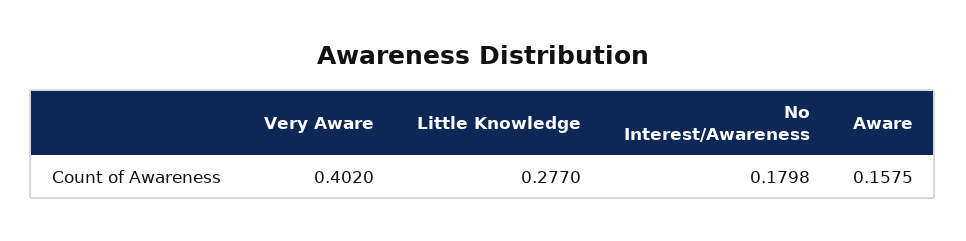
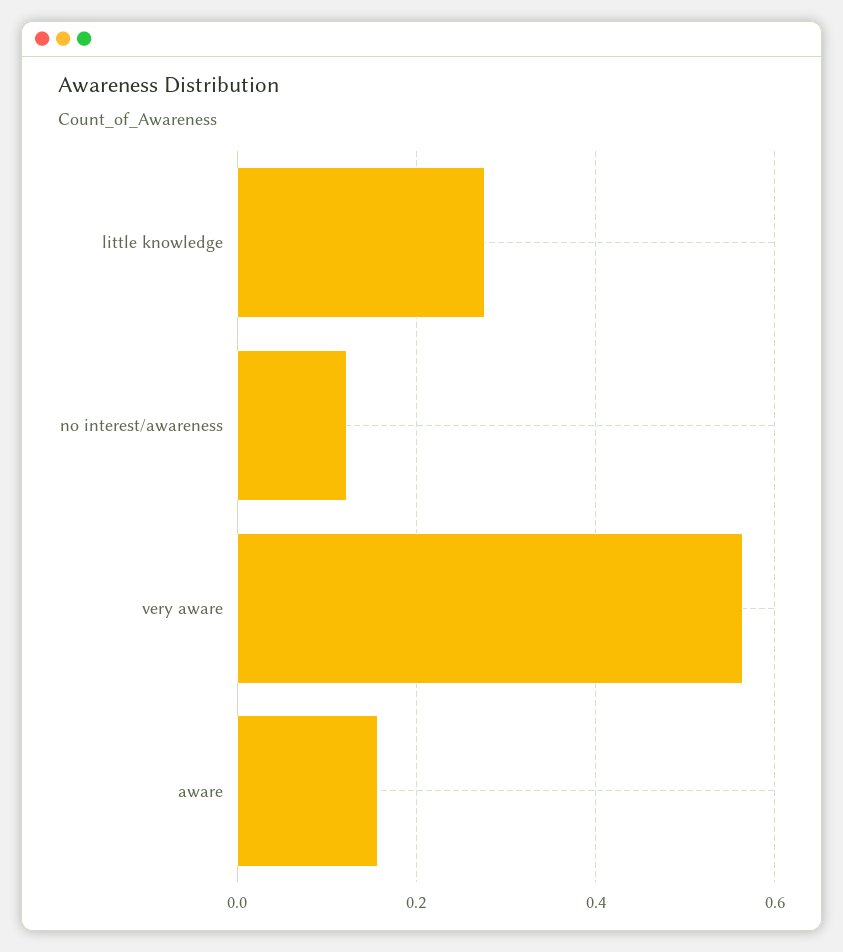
Very Aware: 0.402 -> 0.56
No Interest/Awareness: 0.1798 -> 0.12

